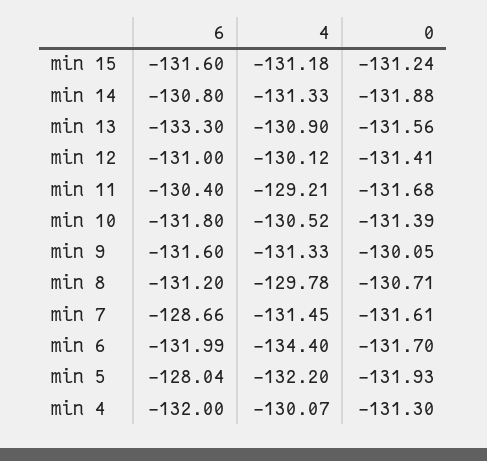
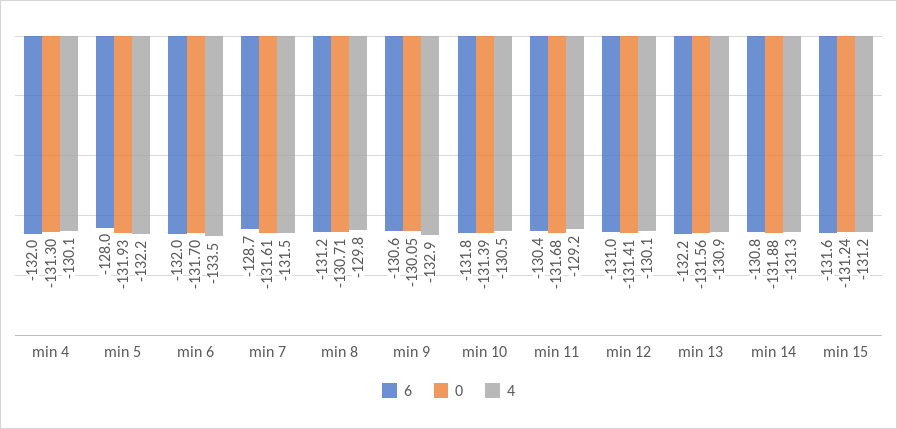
6, min 13: -133.3 -> -132.2
6, min 9: -131.6 -> -130.6
4, min 9: -131.33 -> -132.9
4, min 6: -134.4 -> -133.5

